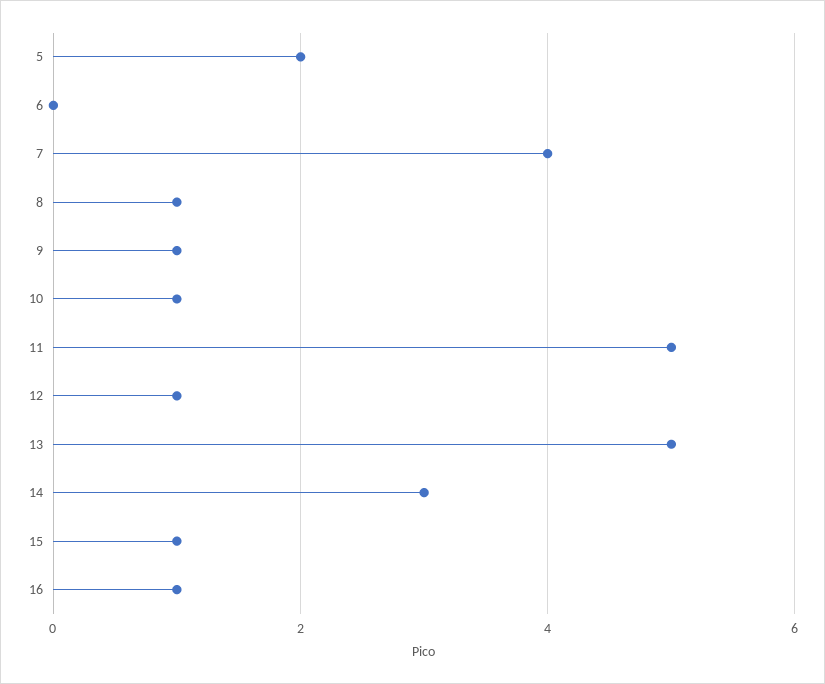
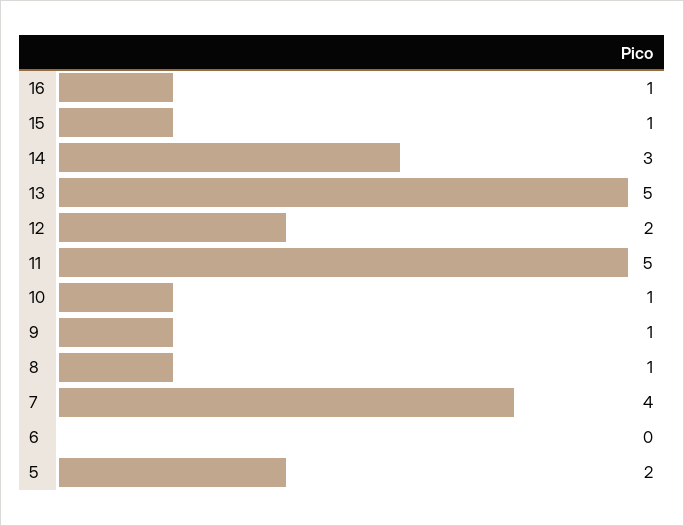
12: 1 -> 2

